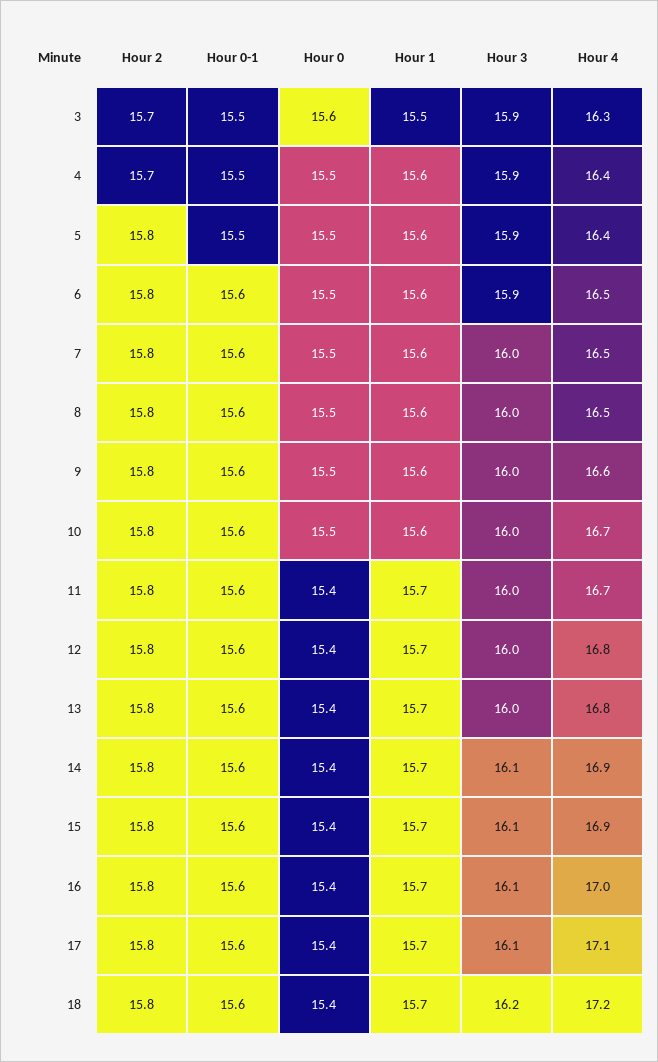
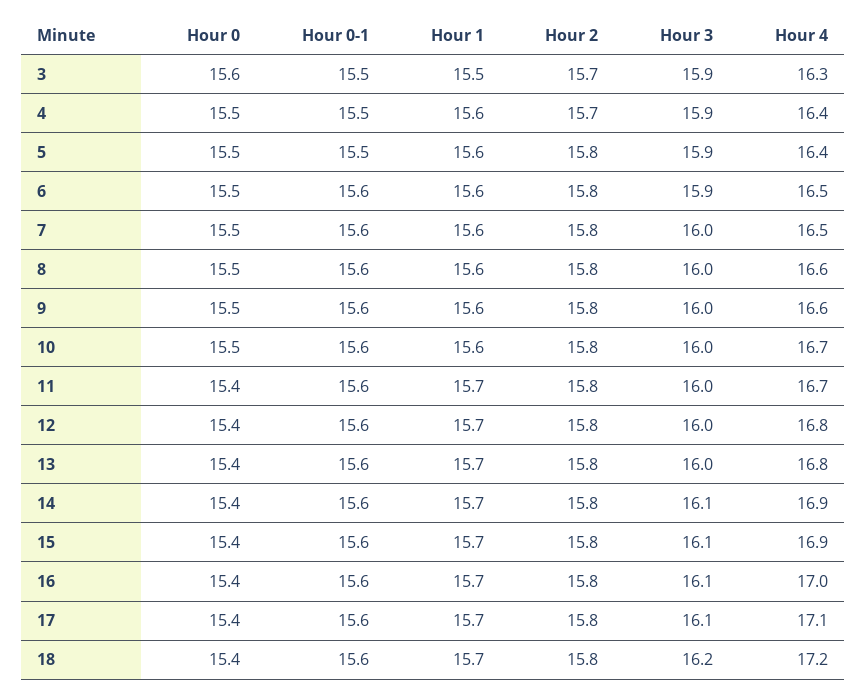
Hour 4, 8: 16.5 -> 16.6

